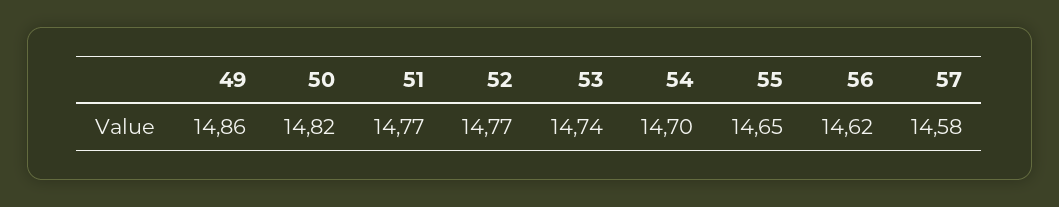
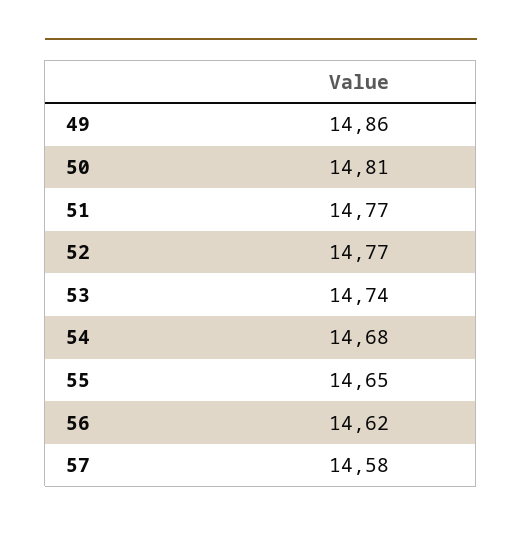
50: 14.82 -> 14.81
54: 14.7 -> 14.68

